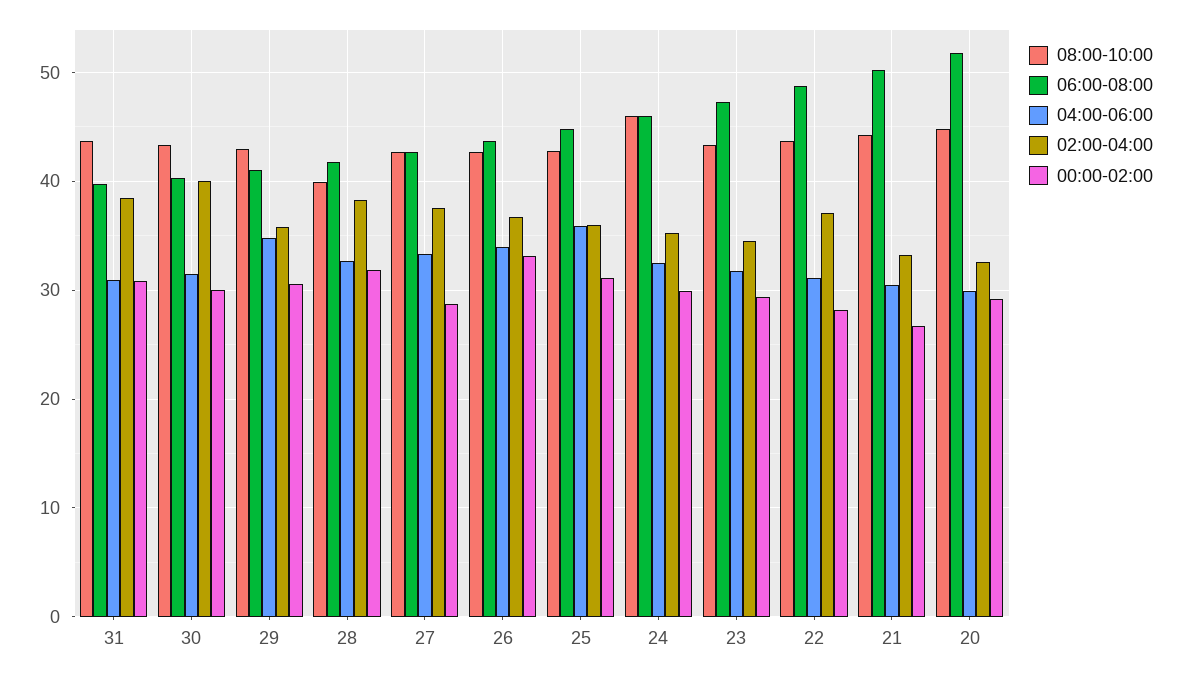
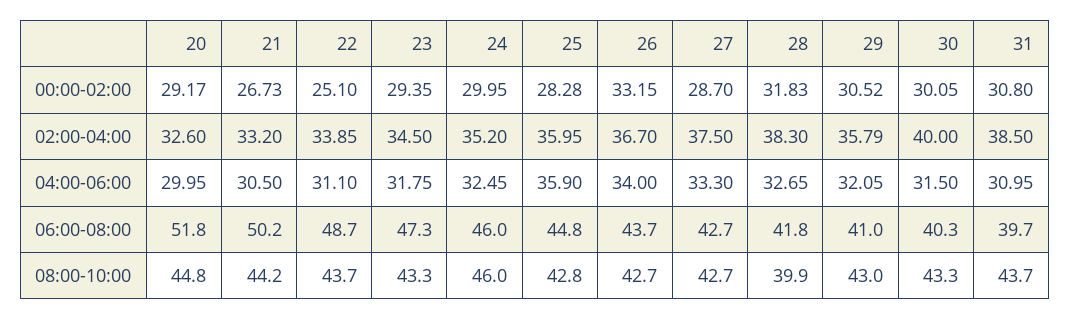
04:00-06:00, 29: 35 -> 32.05
00:00-02:00, 25: 31 -> 28.28
02:00-04:00, 22: 37 -> 33.85
00:00-02:00, 22: 28 -> 25.1

